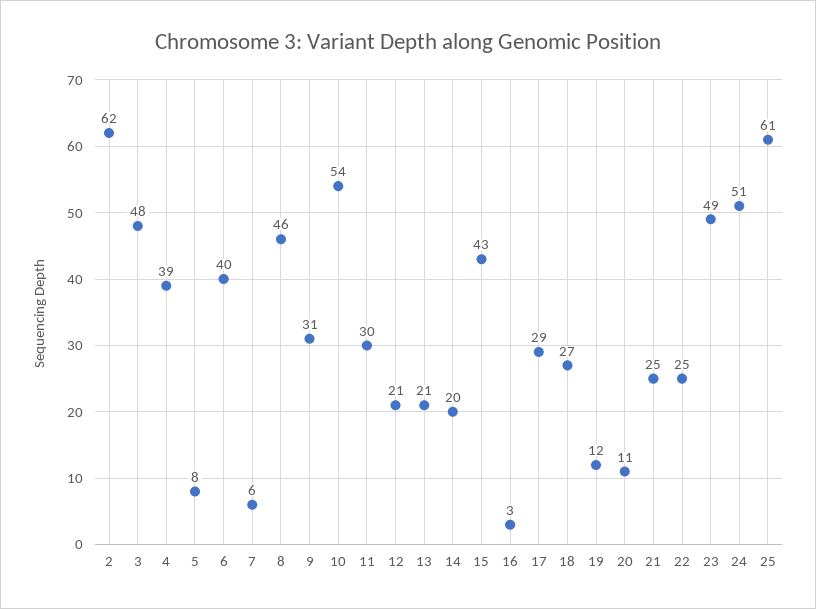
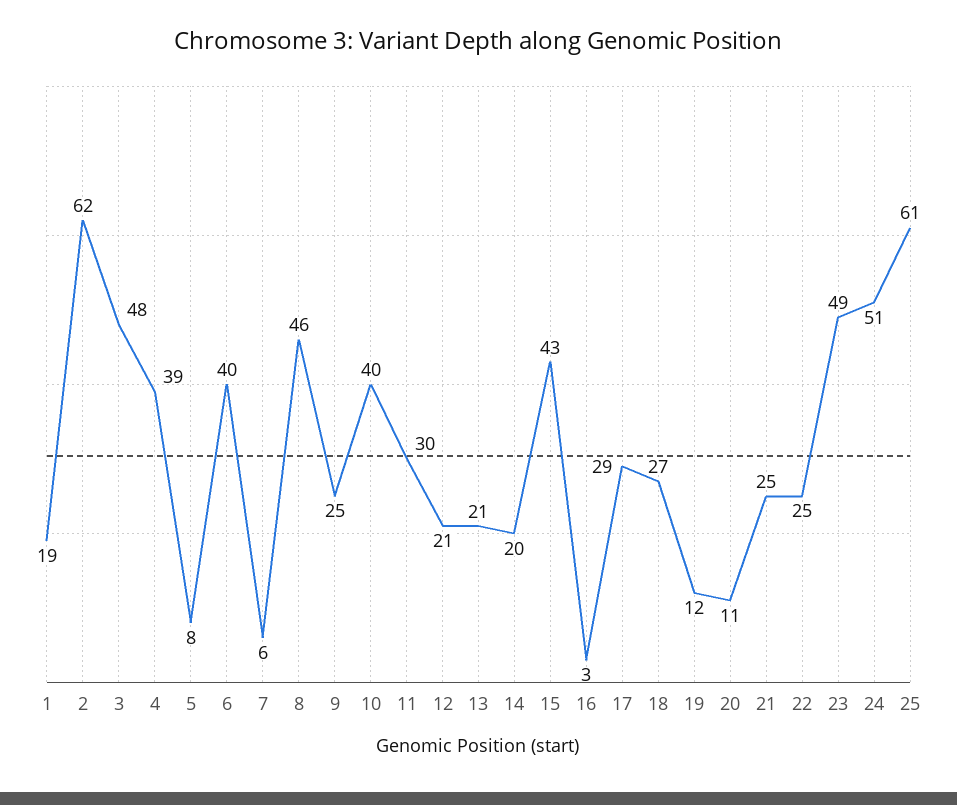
9: 31 -> 25
10: 54 -> 40
1: none -> 19

